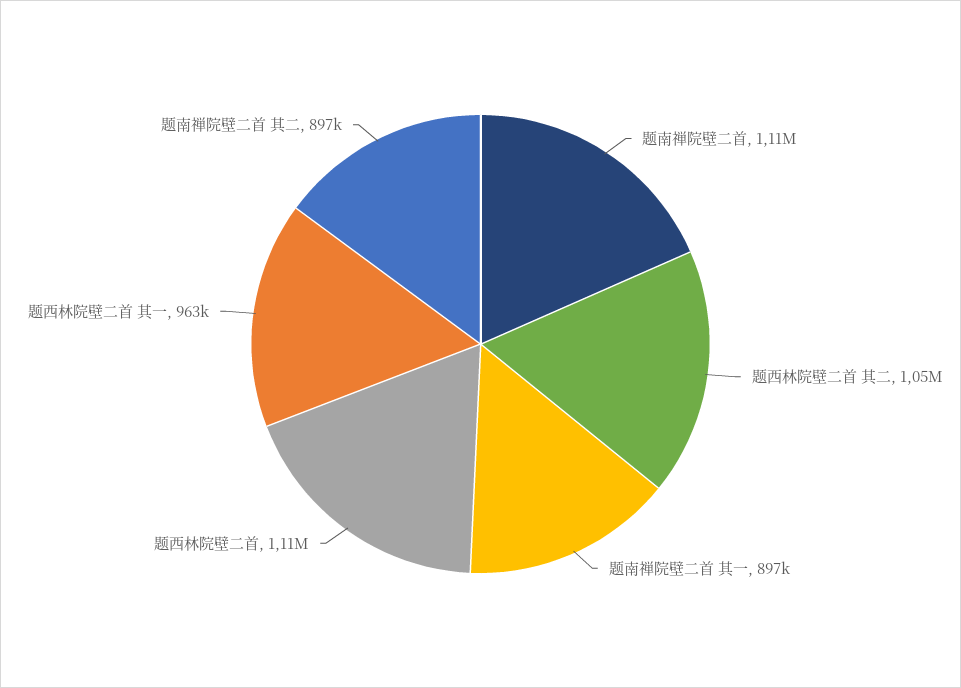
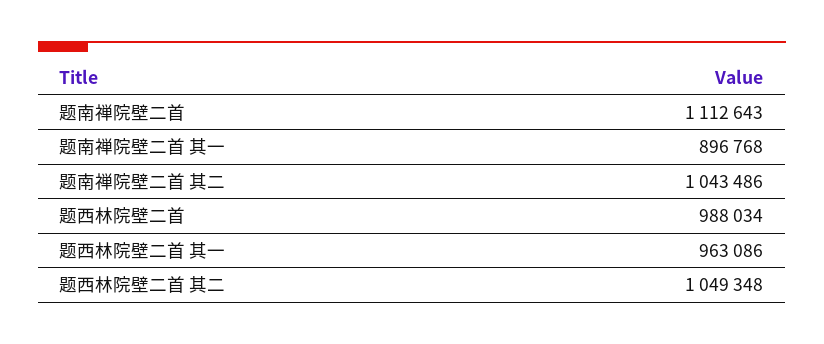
题西林院壁二首: 1110000 -> 988034
题南禅院壁二首 其二: 897000 -> 1043486

